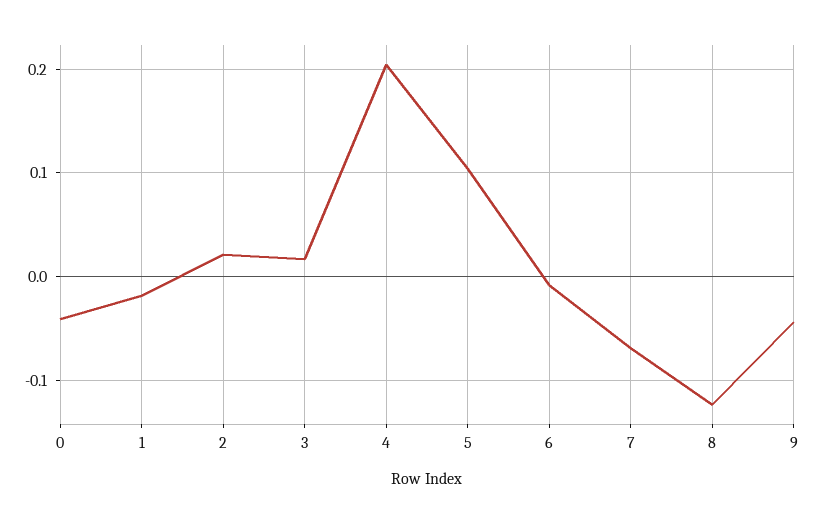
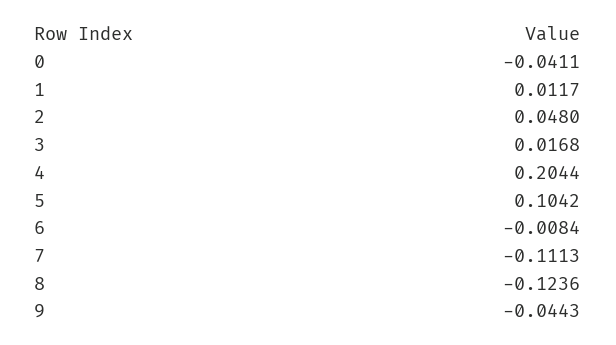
1: -0.02 -> 0.0117
2: 0.02 -> 0.048
7: -0.07 -> -0.1113

